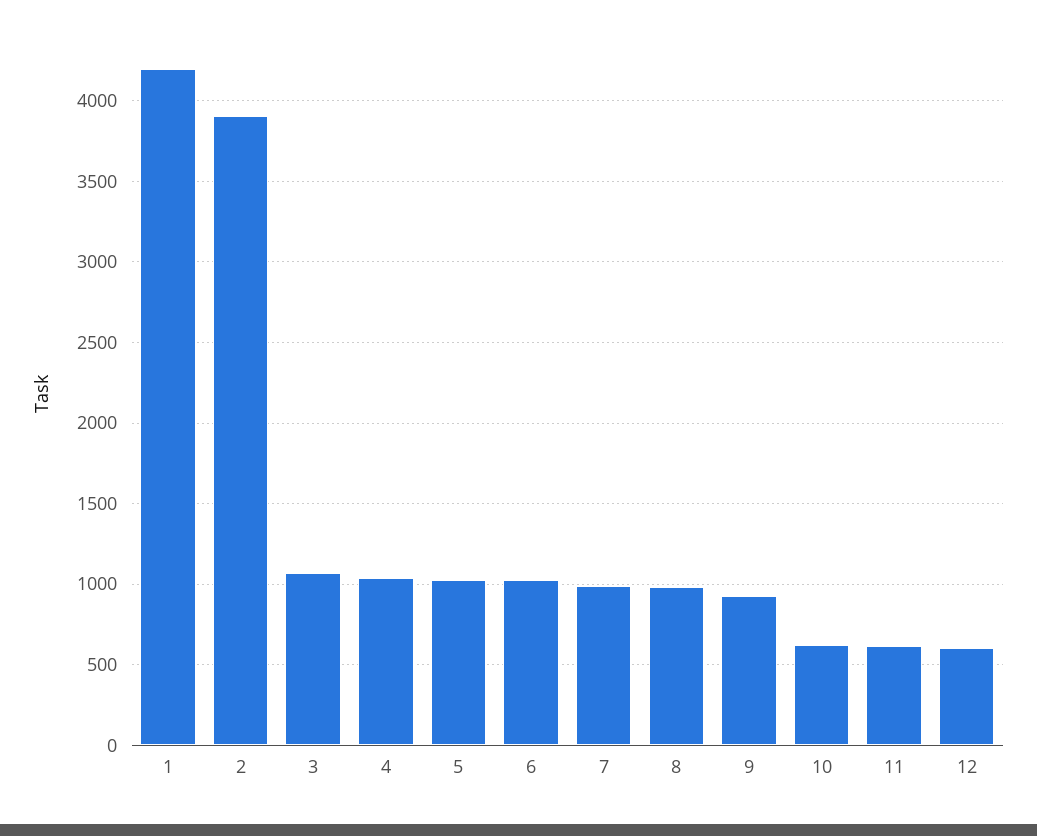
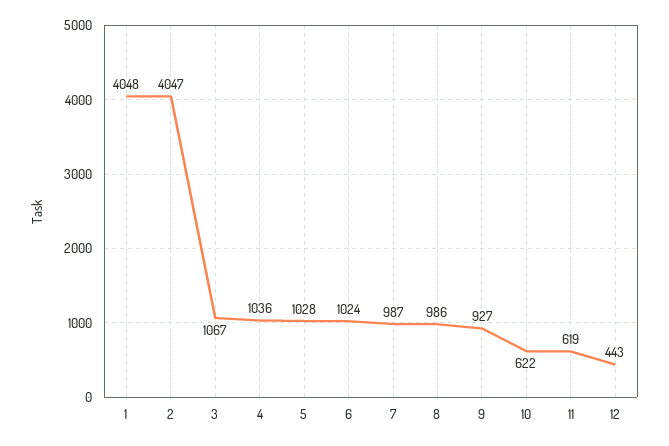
1: 4200 -> 4048
2: 3900 -> 4047
12: 600 -> 443

